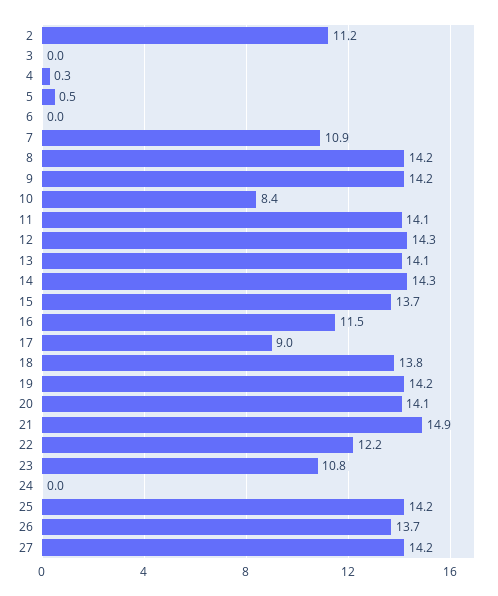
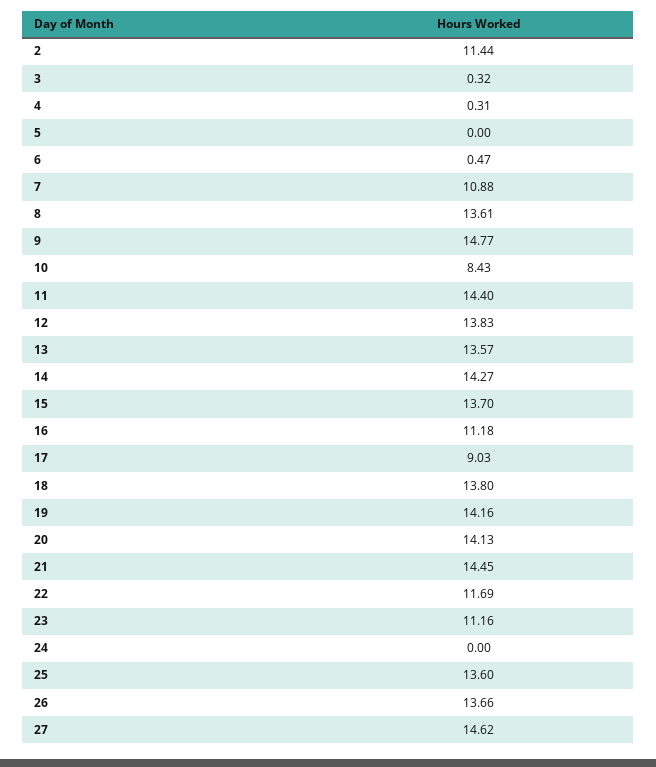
2: 11.2 -> 11.44
3: 0 -> 0.32
5: 0.5 -> 0
6: 0 -> 0.47
8: 14.2 -> 13.61
9: 14.2 -> 14.77
11: 14.1 -> 14.4
12: 14.3 -> 13.83
13: 14.1 -> 13.57
16: 11.5 -> 11.18
21: 14.9 -> 14.45
22: 12.2 -> 11.69
23: 10.8 -> 11.16
25: 14.2 -> 13.6
27: 14.2 -> 14.62

